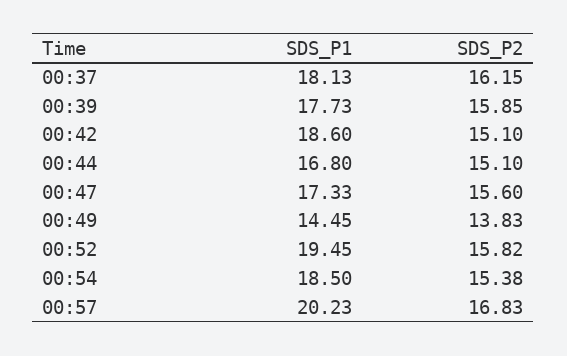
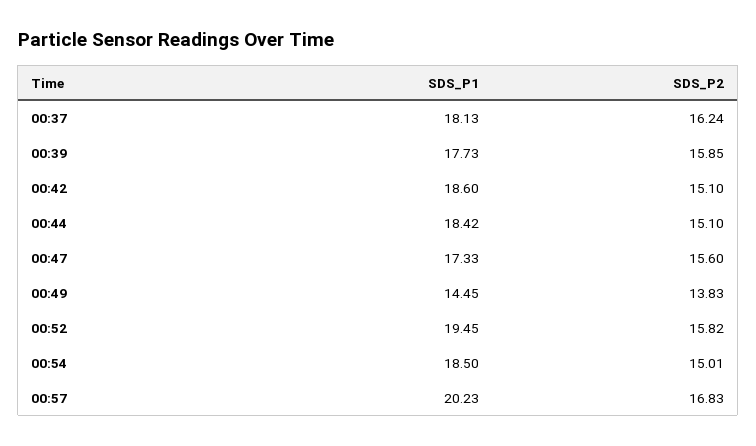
SDS_P2, 00:37: 16.15 -> 16.24
SDS_P1, 00:44: 16.8 -> 18.42
SDS_P2, 00:54: 15.38 -> 15.01

